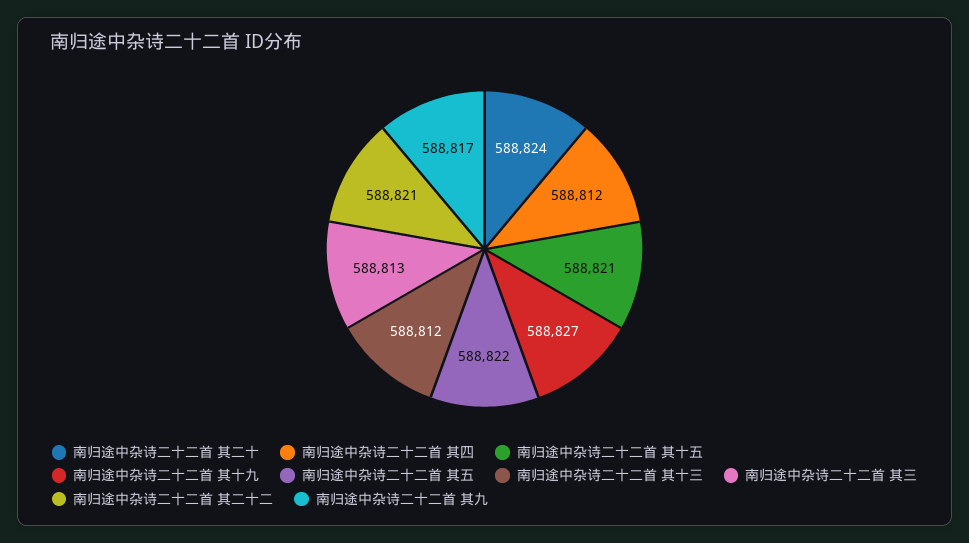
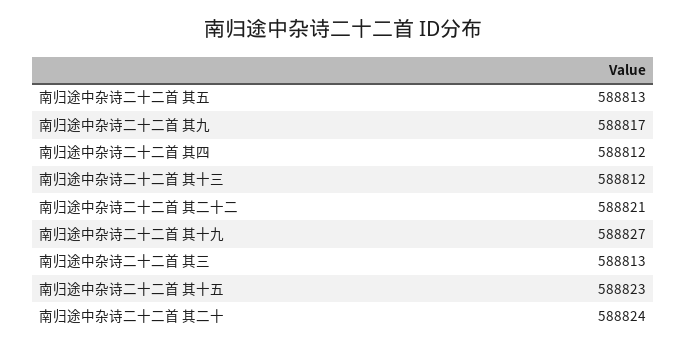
南归途中杂诗二十二首 其十五: 588821 -> 588823
南归途中杂诗二十二首 其五: 588822 -> 588813

